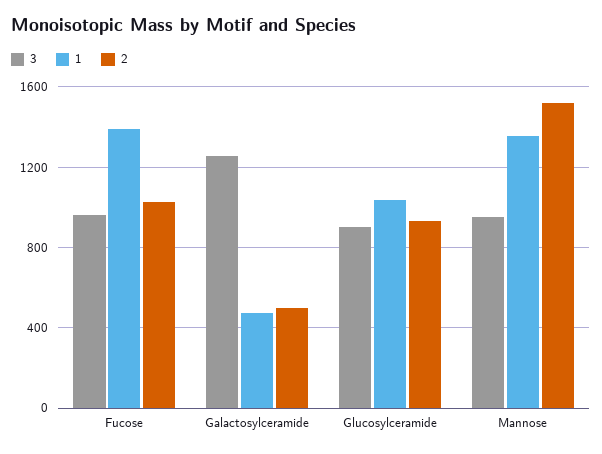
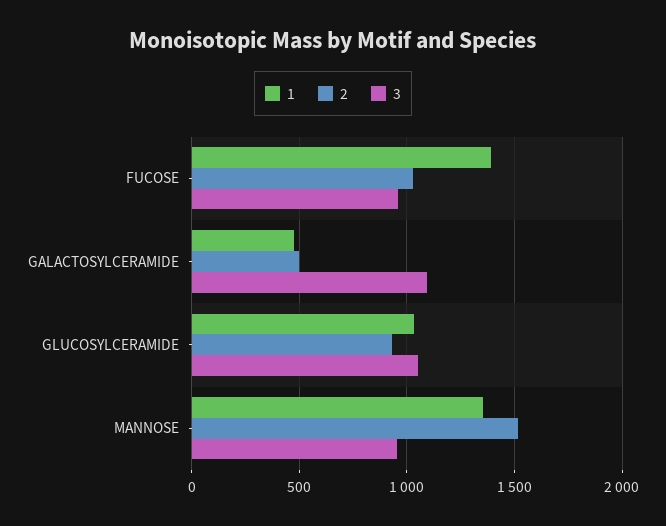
3, Galactosylceramide: 1250 -> 1100
3, Glucosylceramide: 900 -> 1050

